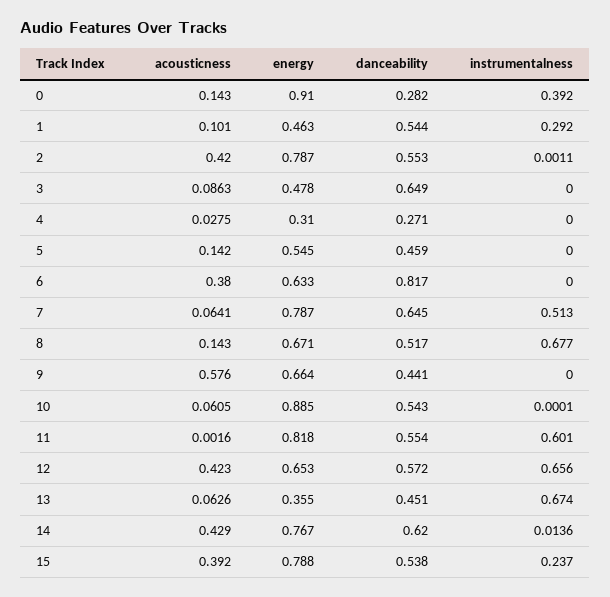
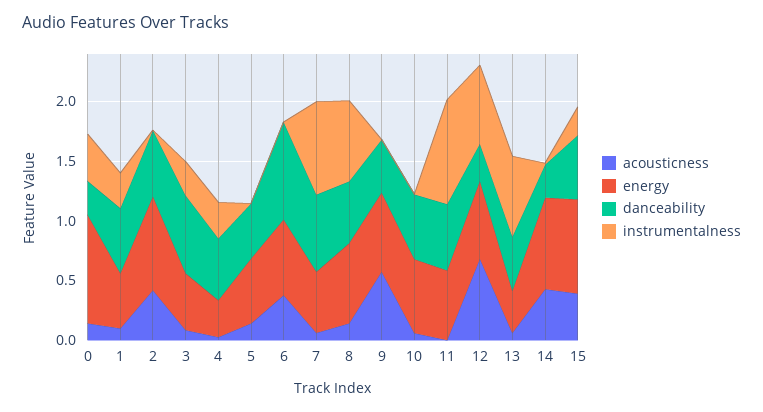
instrumentalness, 3: 0 -> 0.3
danceability, 4: 0.271 -> 0.5
instrumentalness, 4: 0 -> 0.3
energy, 7: 0.787 -> 0.5
instrumentalness, 7: 0.513 -> 0.8
energy, 10: 0.885 -> 0.6
energy, 11: 0.818 -> 0.6
instrumentalness, 11: 0.601 -> 0.9
acousticness, 12: 0.423 -> 0.7
danceability, 12: 0.572 -> 0.3
danceability, 14: 0.62 -> 0.3

